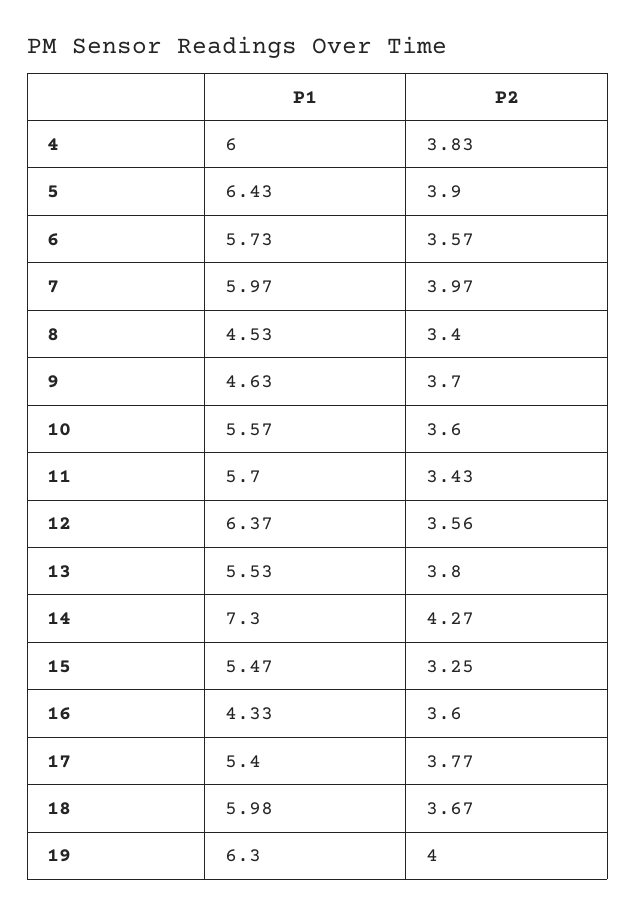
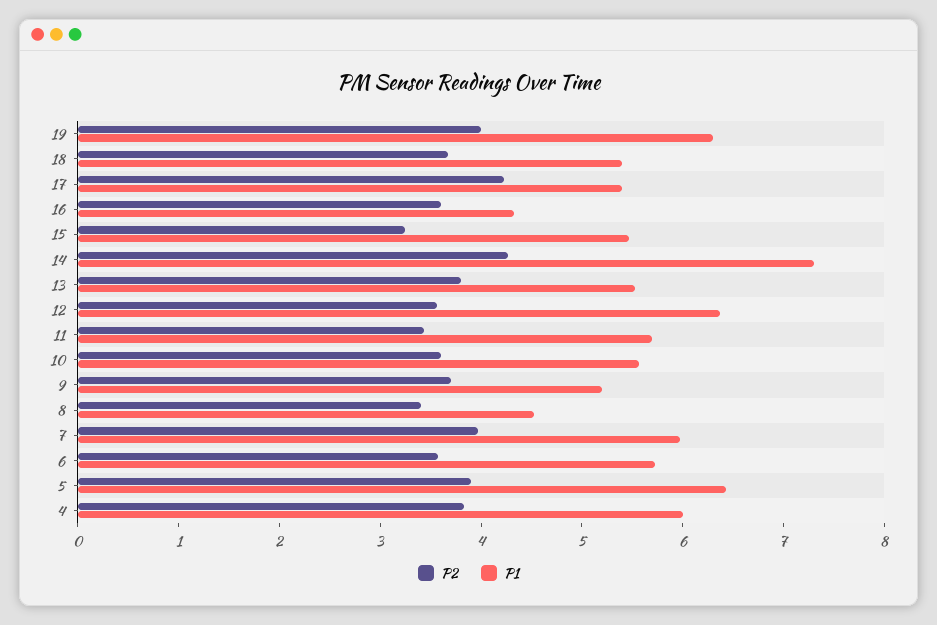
P1, 9: 4.63 -> 5.2
P2, 17: 3.77 -> 4.2
P1, 18: 5.98 -> 5.4

